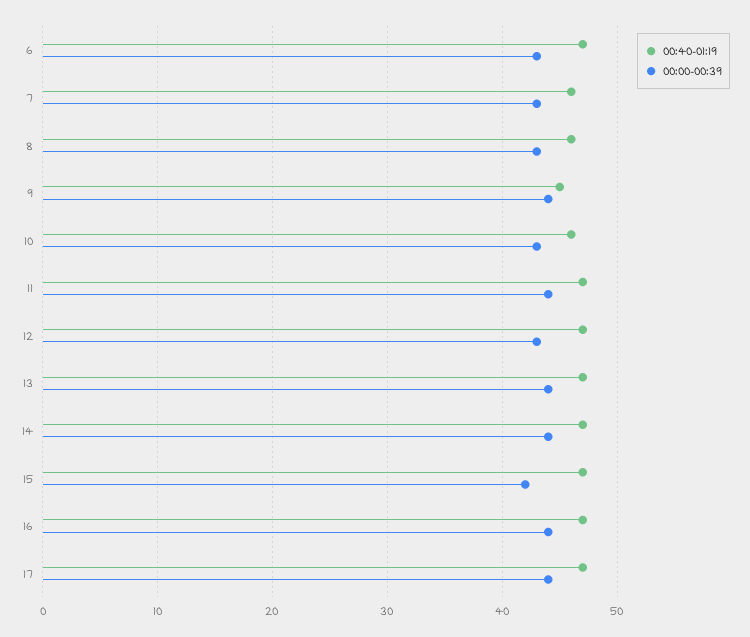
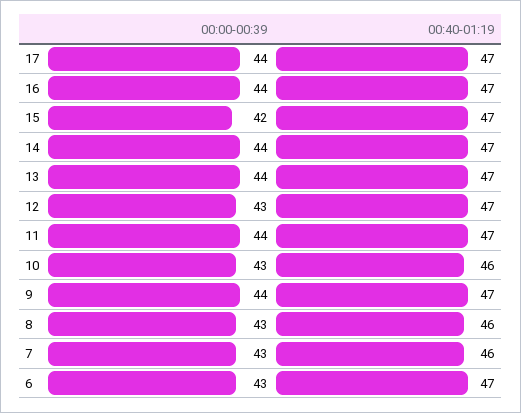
00:40-01:19, 9: 45 -> 47

